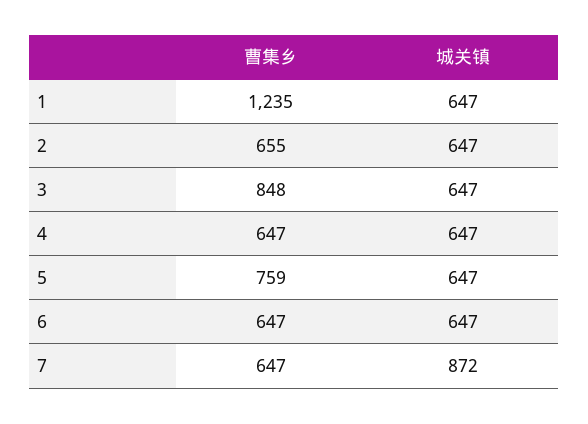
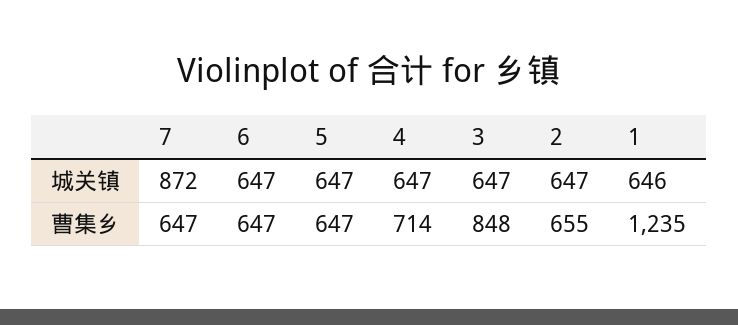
城关镇, 1: 647 -> 646
曹集乡, 4: 647 -> 714
曹集乡, 5: 759 -> 647

